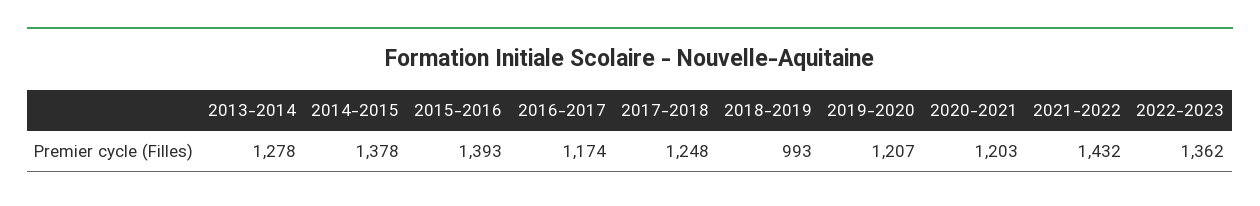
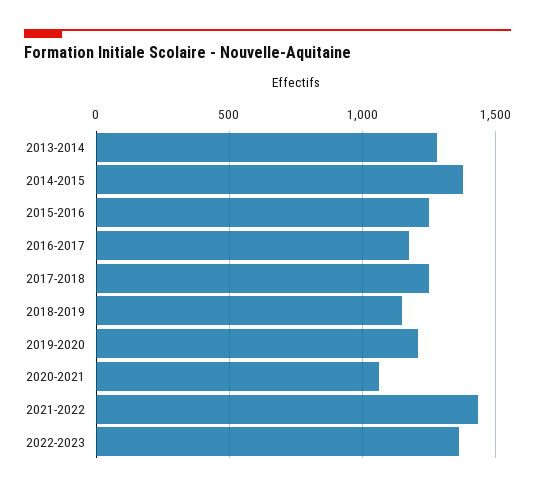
2015-2016: 1393 -> 1250
2018-2019: 993 -> 1150
2020-2021: 1203 -> 1050

